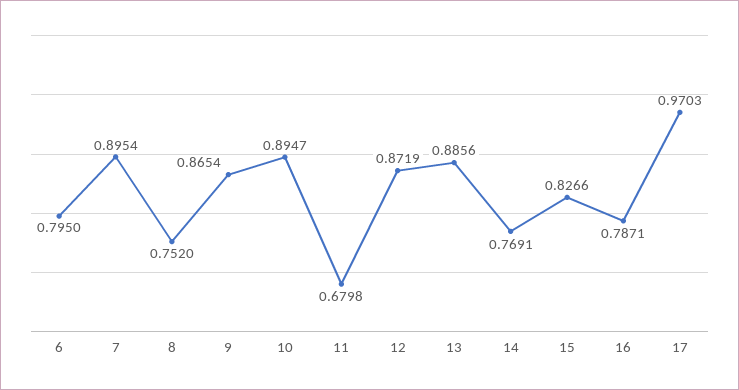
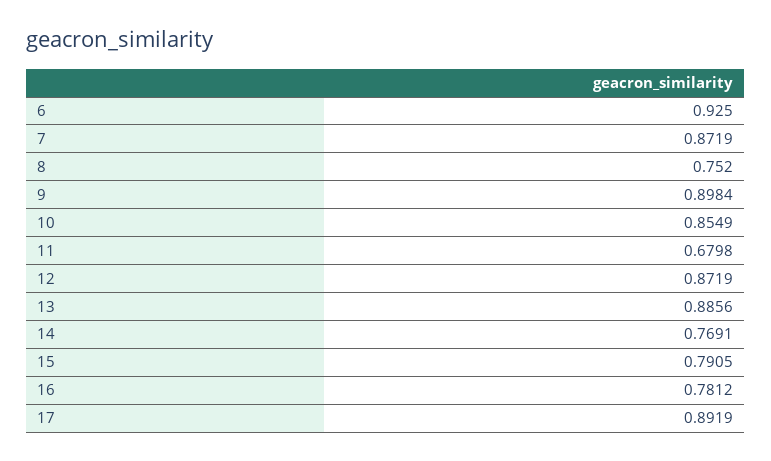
6: 0.795 -> 0.925
7: 0.8954 -> 0.8719
9: 0.8654 -> 0.8984
10: 0.8947 -> 0.8549
15: 0.8266 -> 0.7905
16: 0.7871 -> 0.7812
17: 0.9703 -> 0.8919

